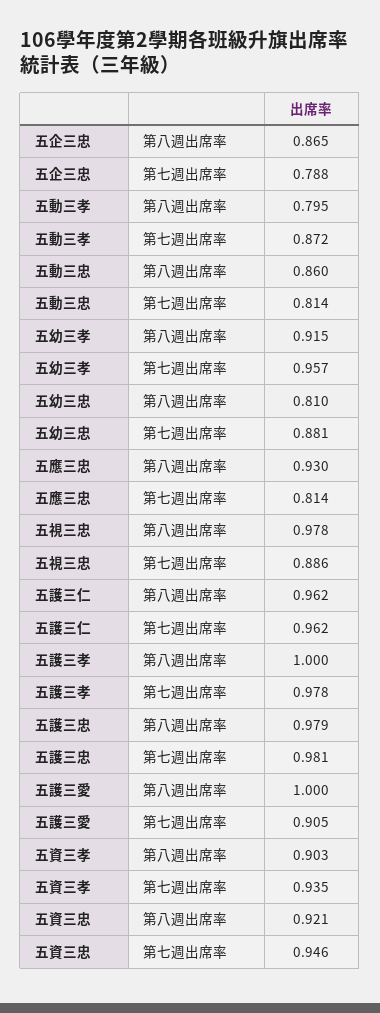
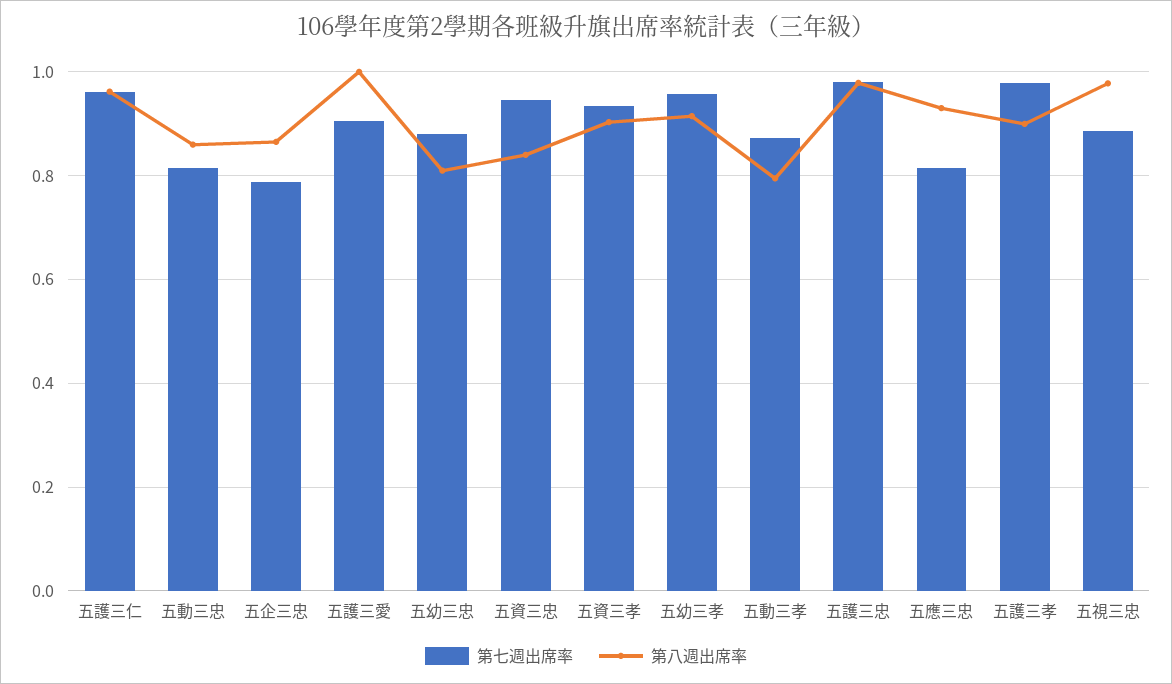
第八週出席率, 五護三孝: 1 -> 0.9
第八週出席率, 五資三忠: 0.921 -> 0.84

